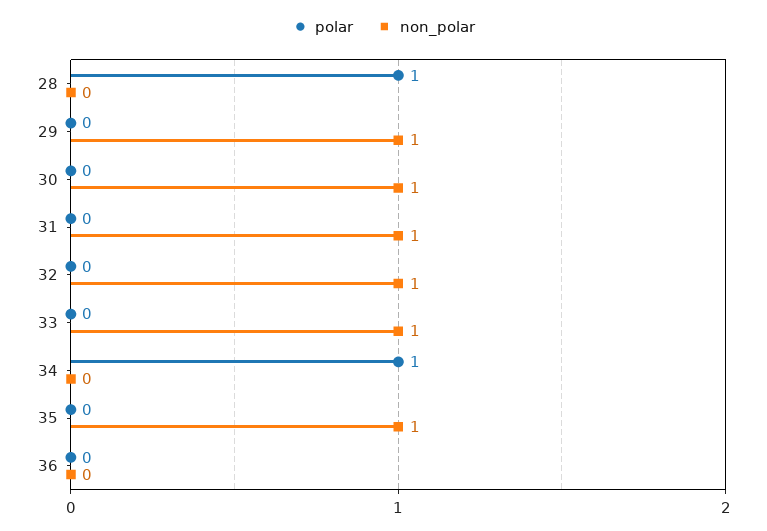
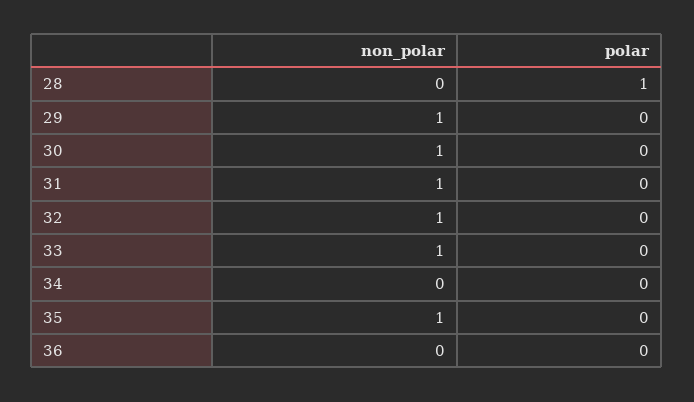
polar, 34: 1 -> 0

